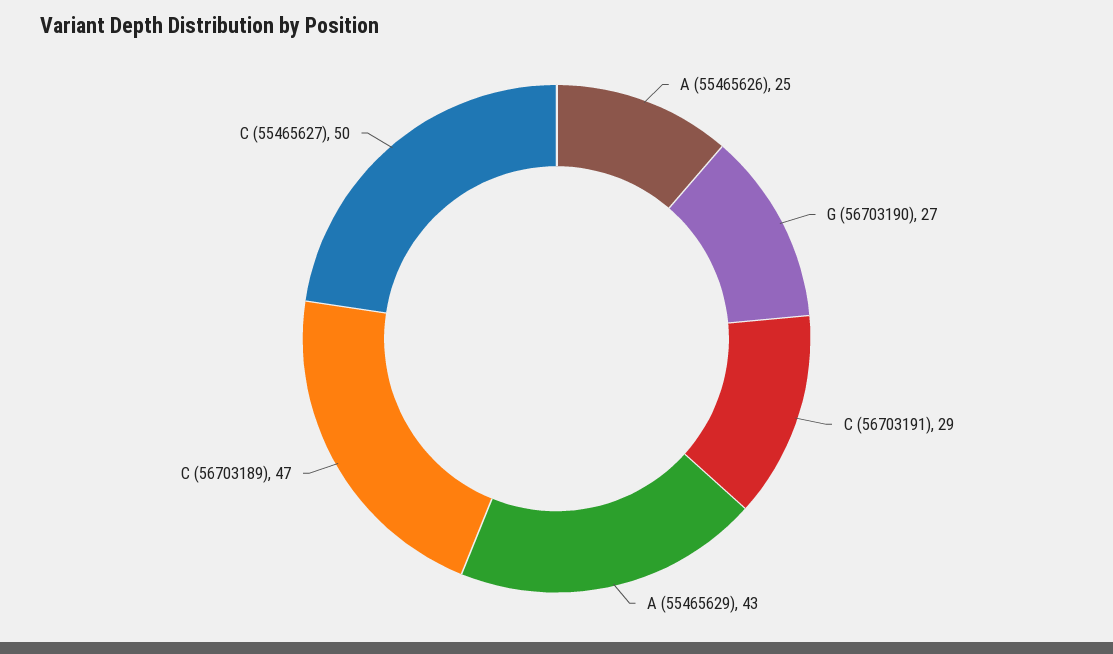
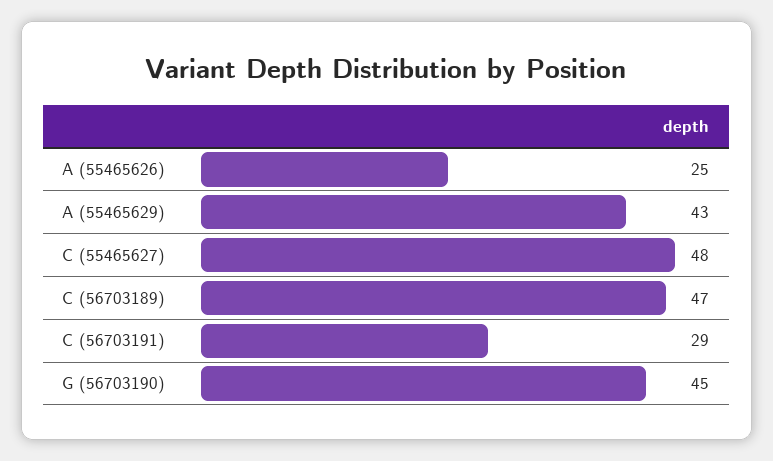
G (56703190): 27 -> 45
C (55465627): 50 -> 48

